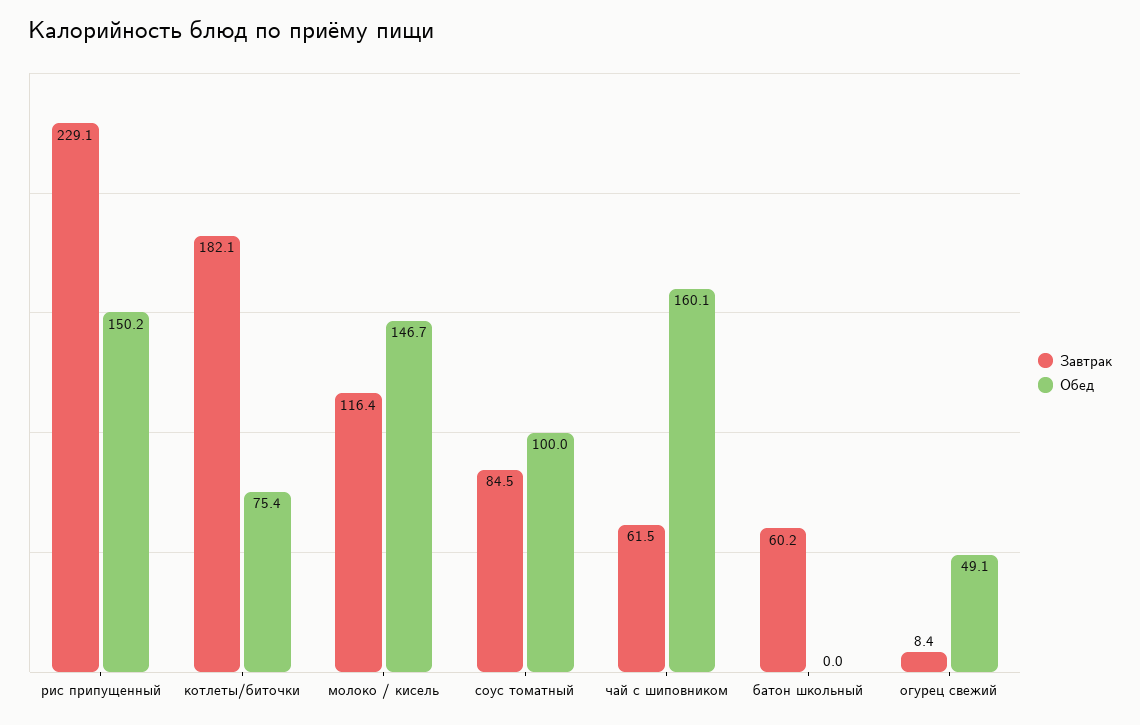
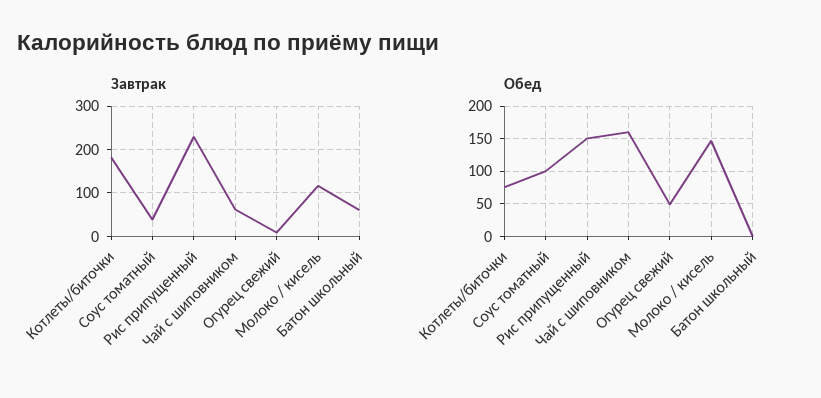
Завтрак, соус томатный: 84.5 -> 40

